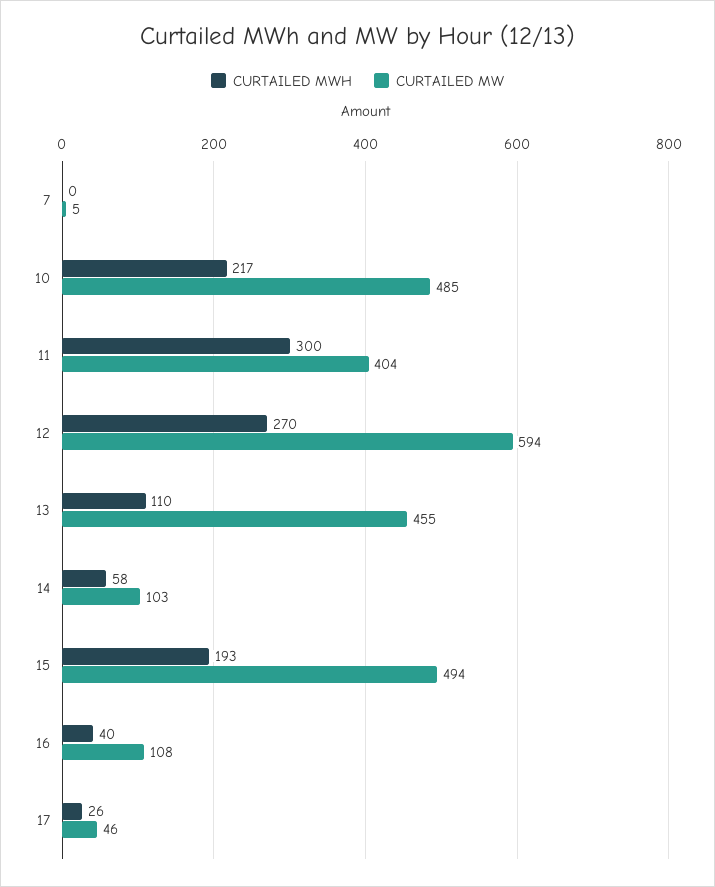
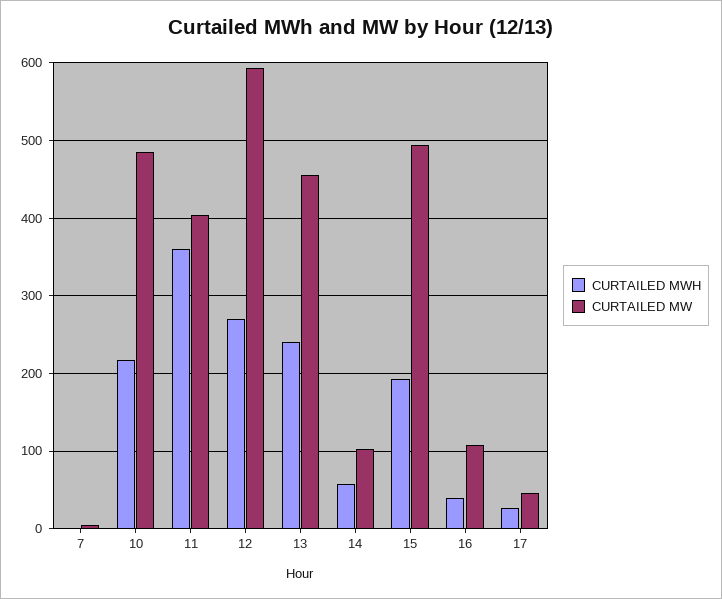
CURTAILED MWH, 11: 300 -> 360
CURTAILED MWH, 13: 110 -> 240

